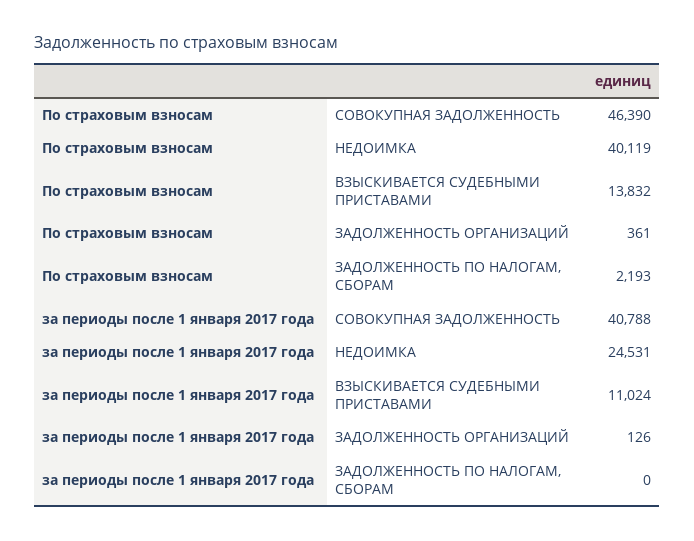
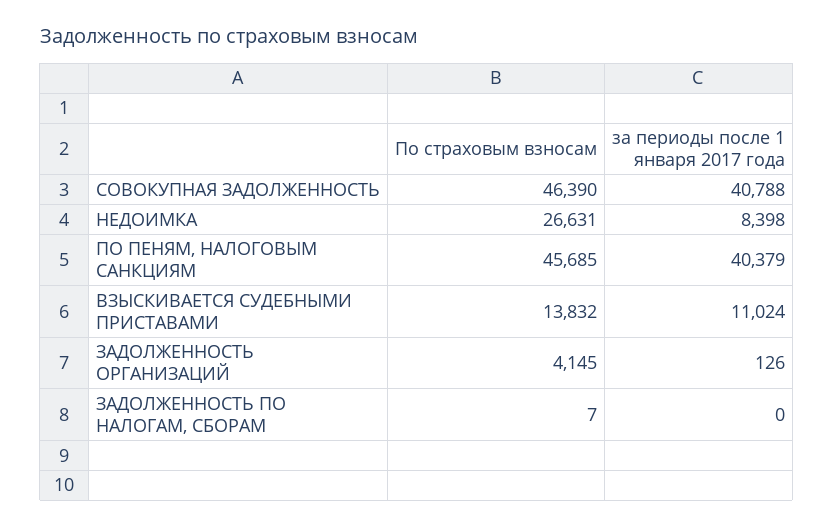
По страховым взносам, НЕДОИМКА: 40119 -> 26631
По страховым взносам, ЗАДОЛЖЕННОСТЬ ОРГАНИЗАЦИЙ: 361 -> 4145
По страховым взносам, ЗАДОЛЖЕННОСТЬ ПО НАЛОГАМ, СБОРАМ: 2193 -> 7
за периоды после 1 января 2017 года, НЕДОИМКА: 24531 -> 8398
По страховым взносам, ПО ПЕНЯМ, НАЛОГОВЫМ САНКЦИЯМ: none -> 45685
за периоды после 1 января 2017 года, ПО ПЕНЯМ, НАЛОГОВЫМ САНКЦИЯМ: none -> 40379

